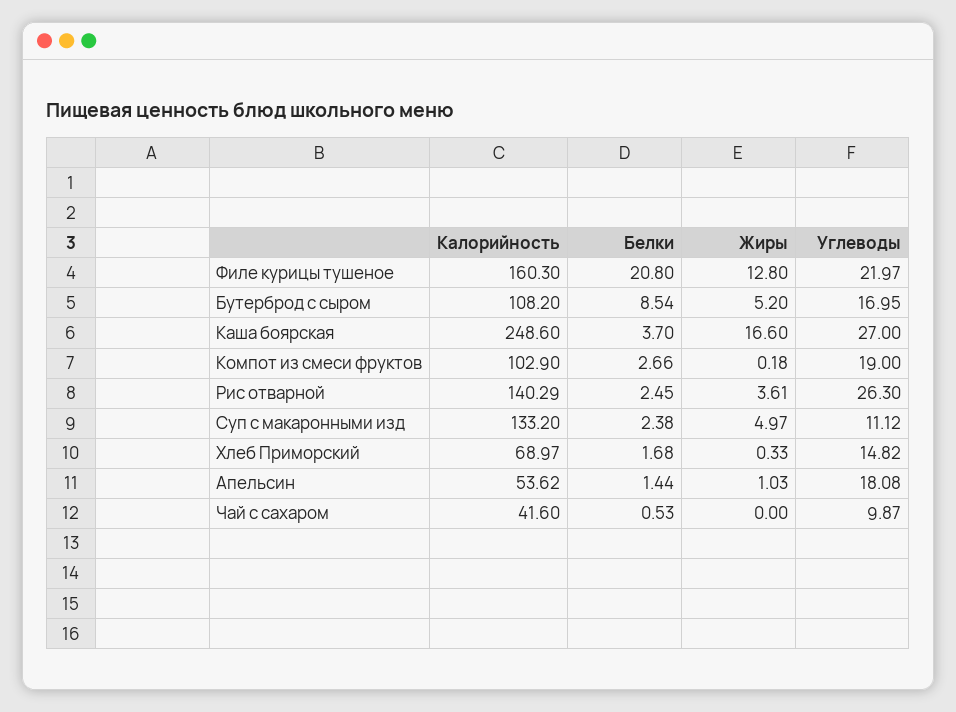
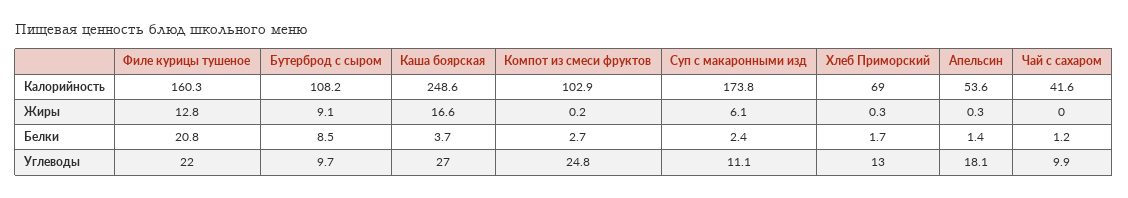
Жиры, Бутерброд с сыром: 5.2 -> 9.1
Углеводы, Бутерброд с сыром: 16.95 -> 9.7
Углеводы, Компот из смеси фруктов: 19 -> 24.8
Калорийность, Рис отварной: 140.29 -> none
Белки, Рис отварной: 2.45 -> none
Жиры, Рис отварной: 3.61 -> none
Углеводы, Рис отварной: 26.3 -> none
Калорийность, Суп с макаронными изд: 133.2 -> 173.8
Жиры, Суп с макаронными изд: 4.97 -> 6.1
Углеводы, Хлеб Приморский: 14.82 -> 13
Жиры, Апельсин: 1.03 -> 0.3
Белки, Чай с сахаром: 0.53 -> 1.2

